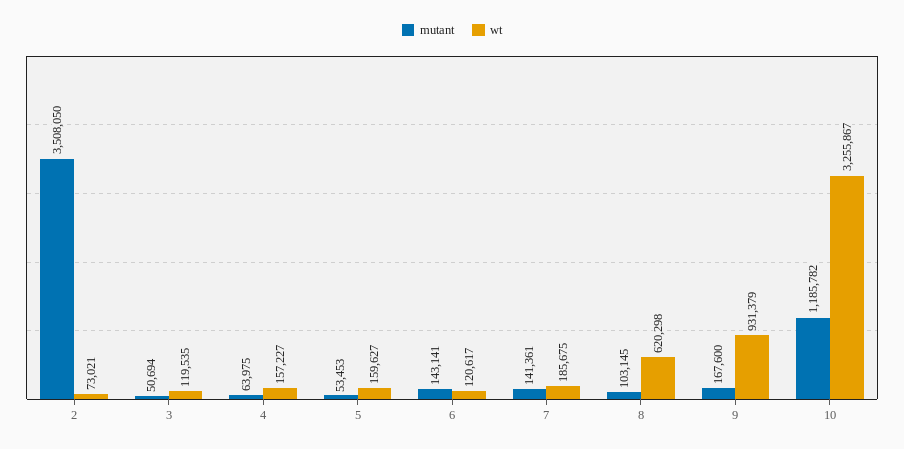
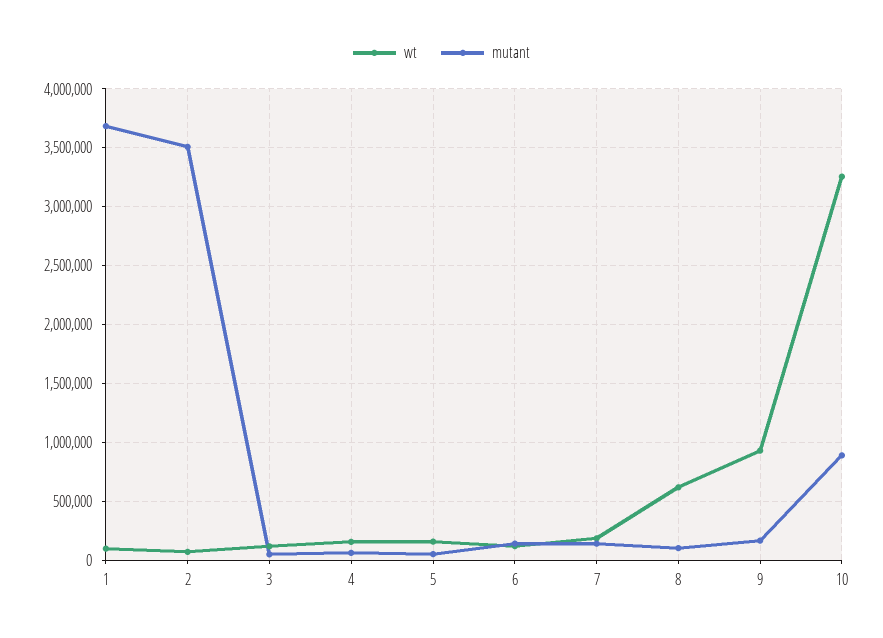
mutant, 10: 1185782 -> 900000
wt, 1: none -> 100000
mutant, 1: none -> 3700000

